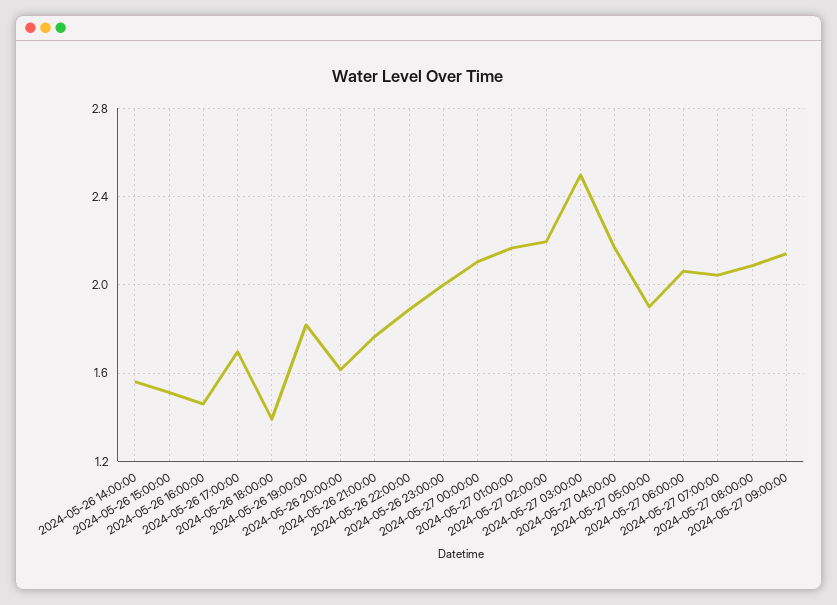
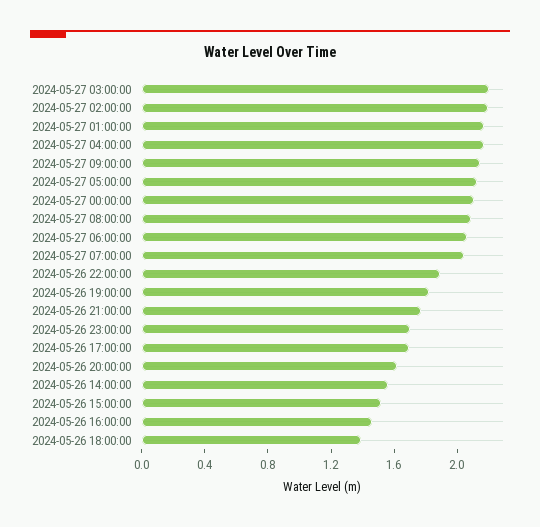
2024-05-26 23:00:00: 2 -> 1.7
2024-05-27 03:00:00: 2.5 -> 2.2
2024-05-27 05:00:00: 1.9 -> 2.1

